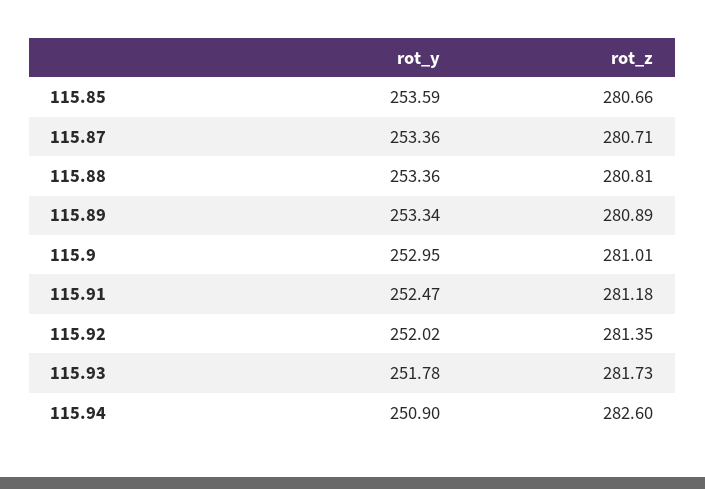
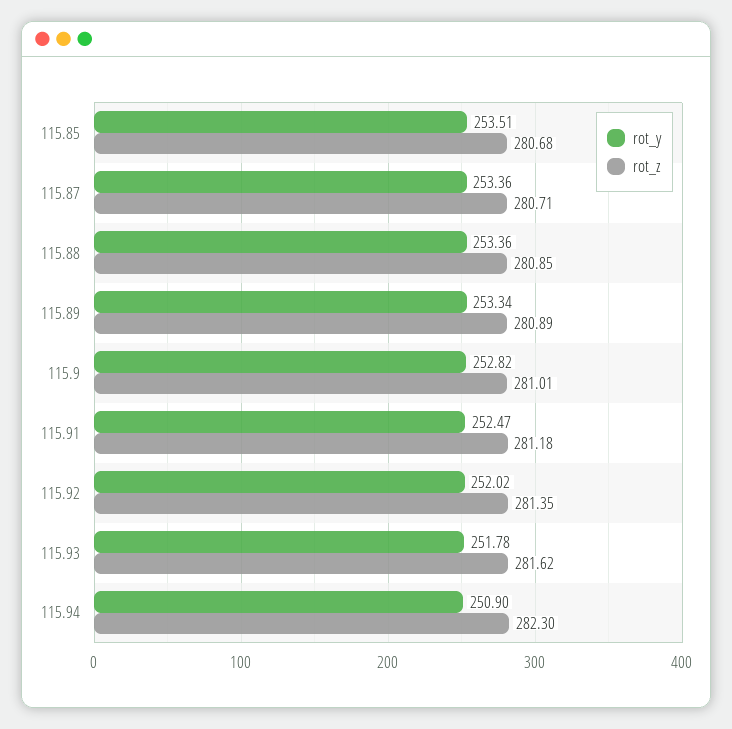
rot_y, 115.85: 253.59 -> 253.51
rot_z, 115.85: 280.66 -> 280.68
rot_z, 115.88: 280.81 -> 280.85
rot_y, 115.9: 252.95 -> 252.82
rot_z, 115.93: 281.73 -> 281.62
rot_z, 115.94: 282.6 -> 282.3

